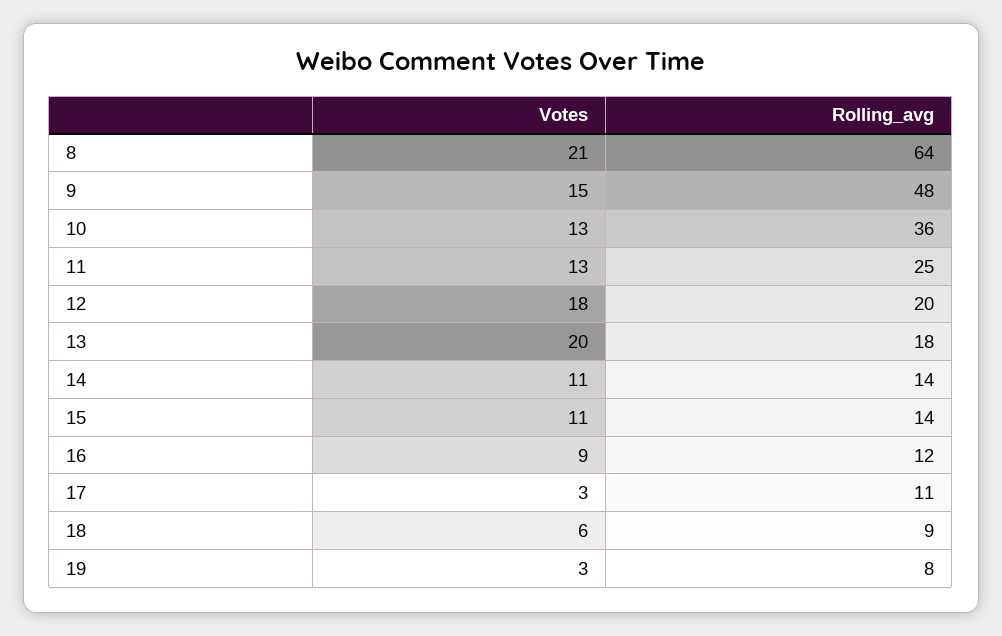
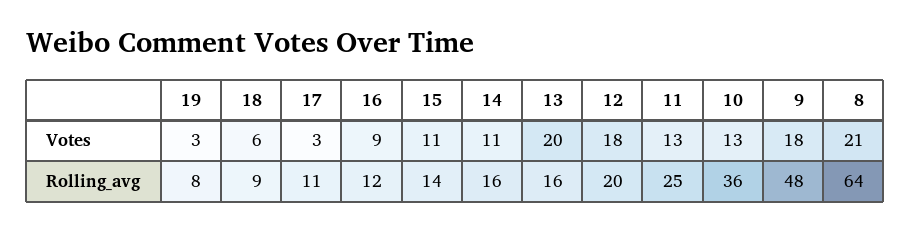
Votes, 9: 15 -> 18
Rolling_avg, 13: 18 -> 16
Rolling_avg, 14: 14 -> 16

